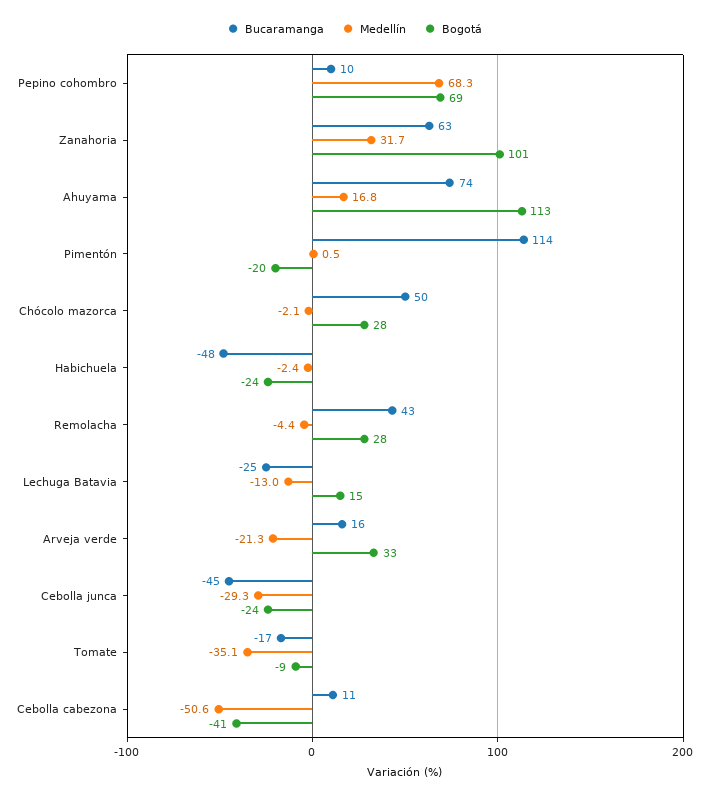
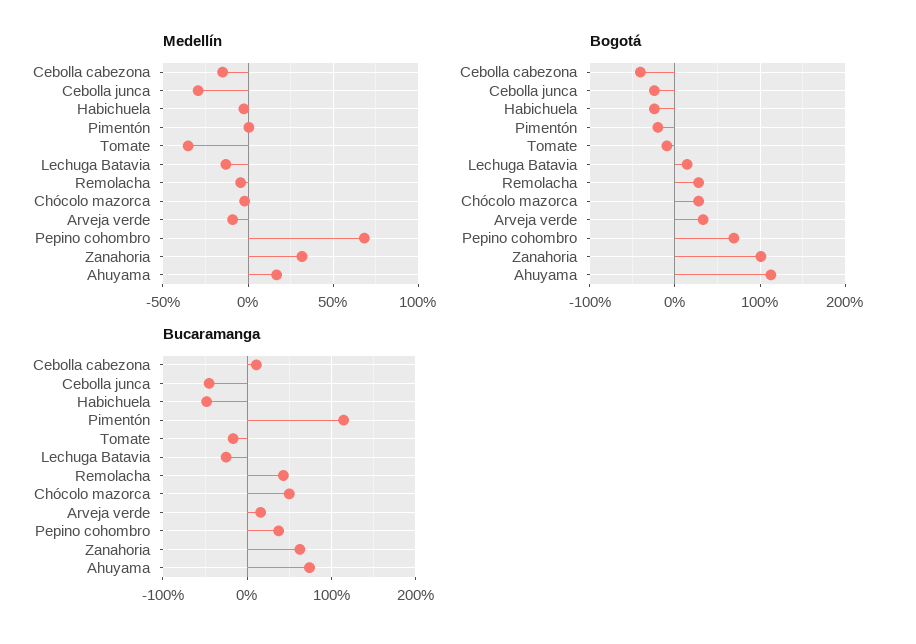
Bucaramanga, Pepino cohombro: 10 -> 40
Medellín, Arveja verde: -21.3 -> -10
Medellín, Cebolla cabezona: -50.6 -> -15

